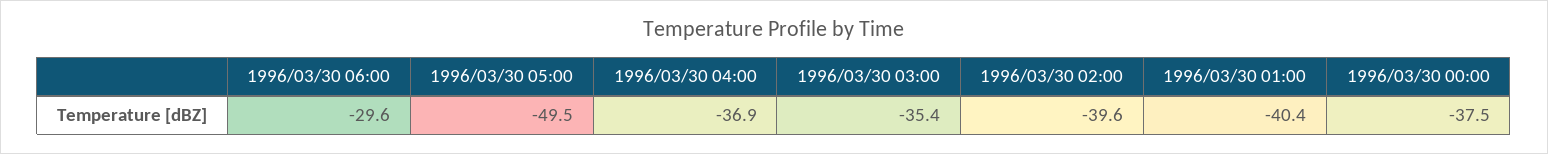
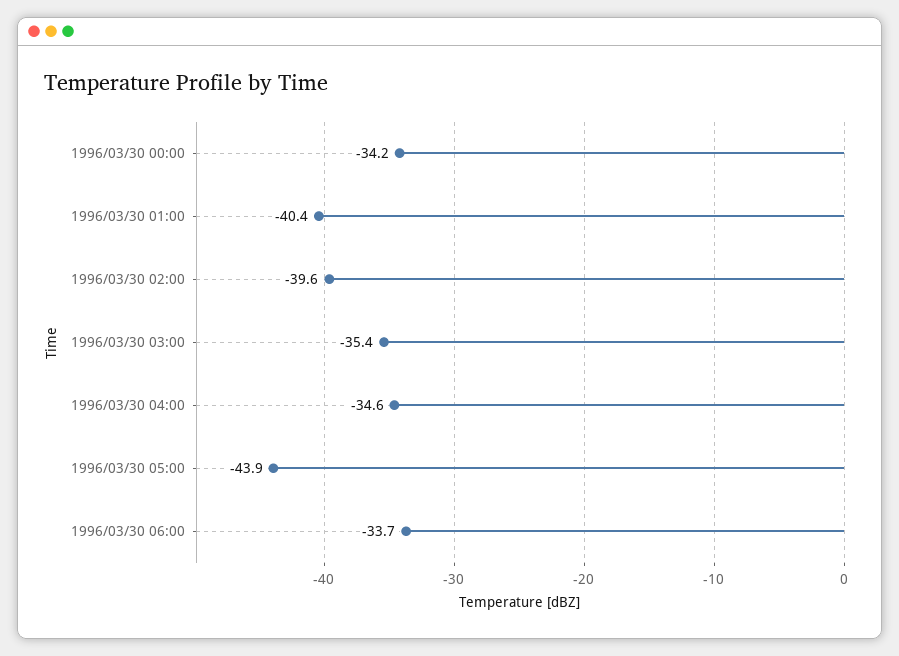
1996/03/30 06:00: -29.6 -> -33.7
1996/03/30 05:00: -49.5 -> -43.9
1996/03/30 04:00: -36.9 -> -34.6
1996/03/30 00:00: -37.5 -> -34.2

